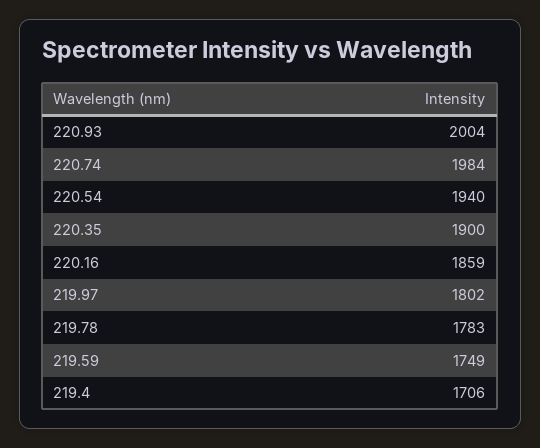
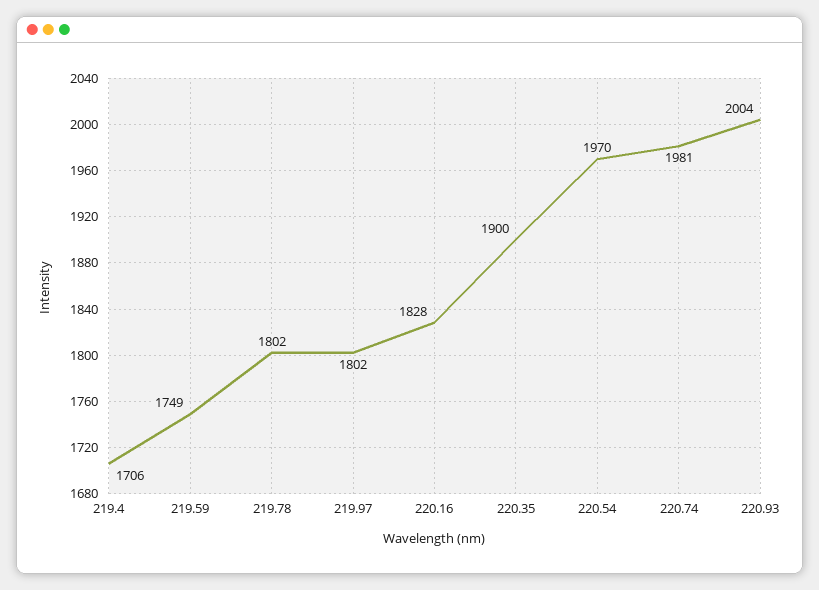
220.74: 1984 -> 1981
220.54: 1940 -> 1970
220.16: 1859 -> 1828
219.78: 1783 -> 1802

